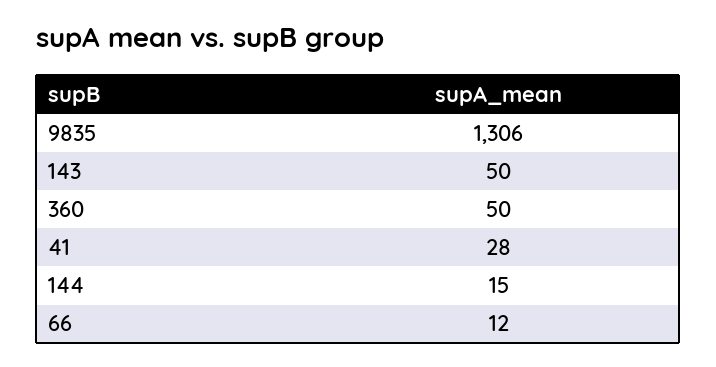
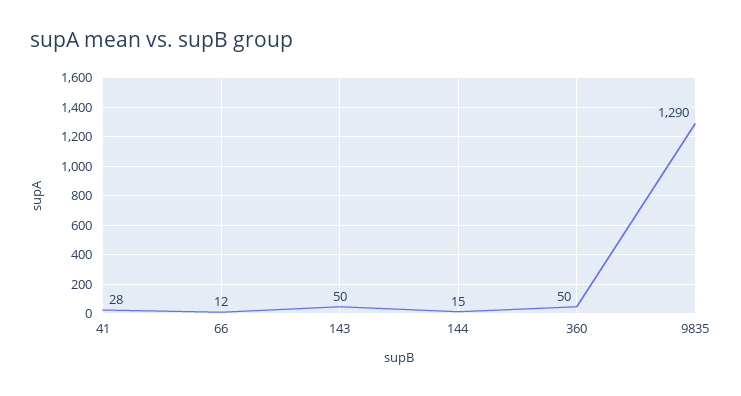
9835: 1306 -> 1290

